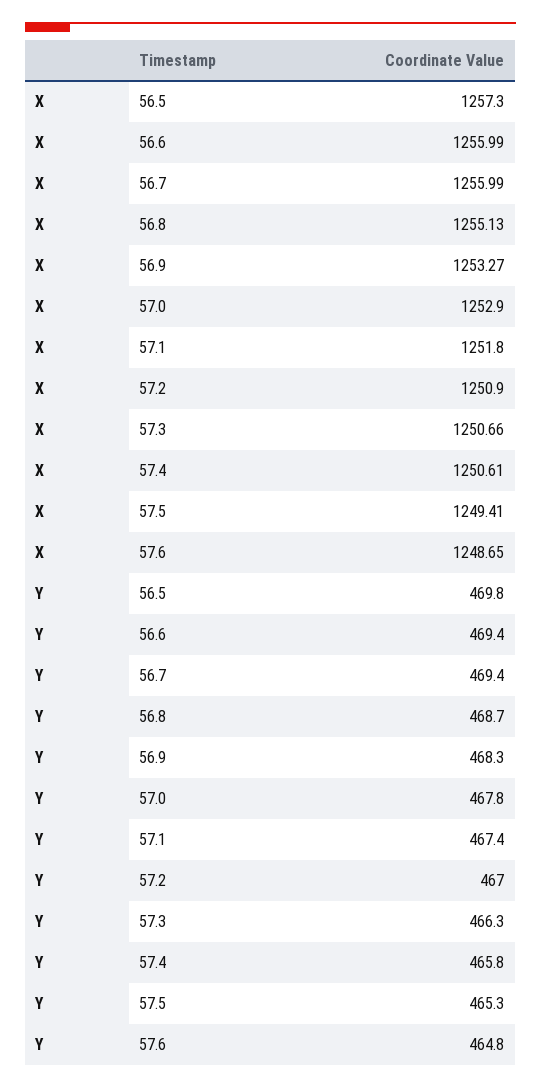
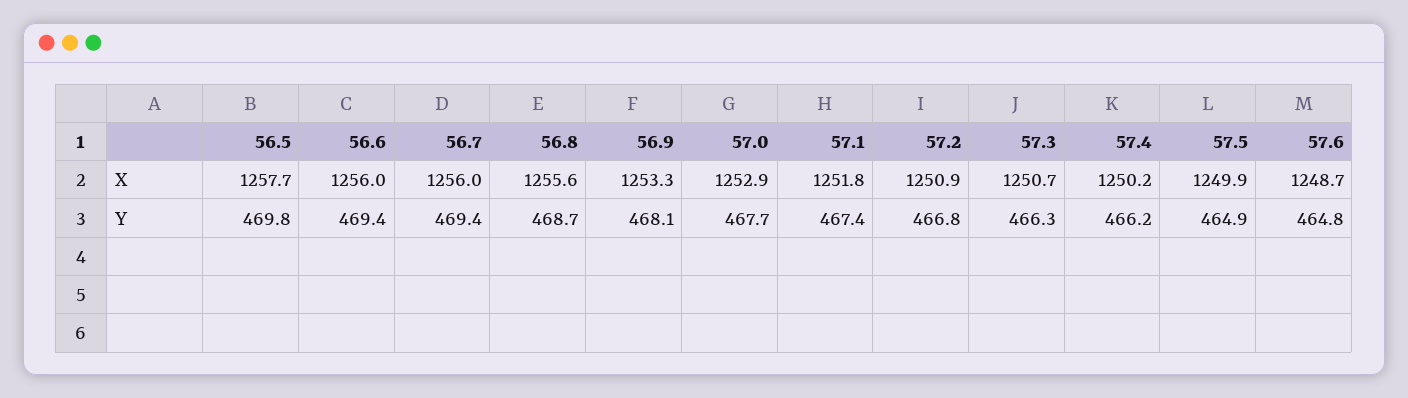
X, 56.5: 1257.3 -> 1257.7
X, 56.8: 1255.13 -> 1255.6
X, 57.4: 1250.61 -> 1250.2
X, 57.5: 1249.41 -> 1249.9
Y, 56.9: 468.3 -> 468.1
Y, 57.0: 467.8 -> 467.7
Y, 57.2: 467 -> 466.8
Y, 57.4: 465.8 -> 466.2
Y, 57.5: 465.3 -> 464.9

